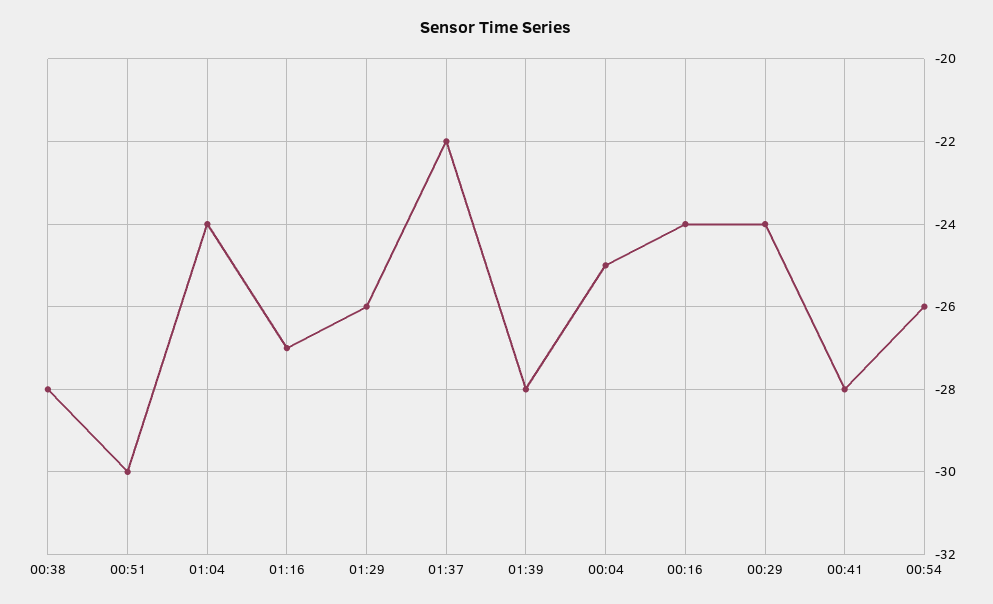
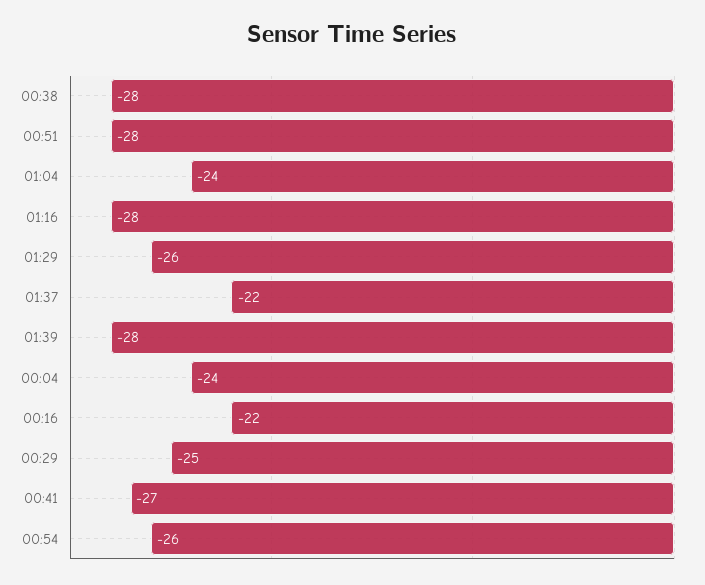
00:51: -30 -> -28
01:16: -27 -> -28
00:04: -25 -> -24
00:16: -24 -> -22
00:29: -24 -> -25
00:41: -28 -> -27

